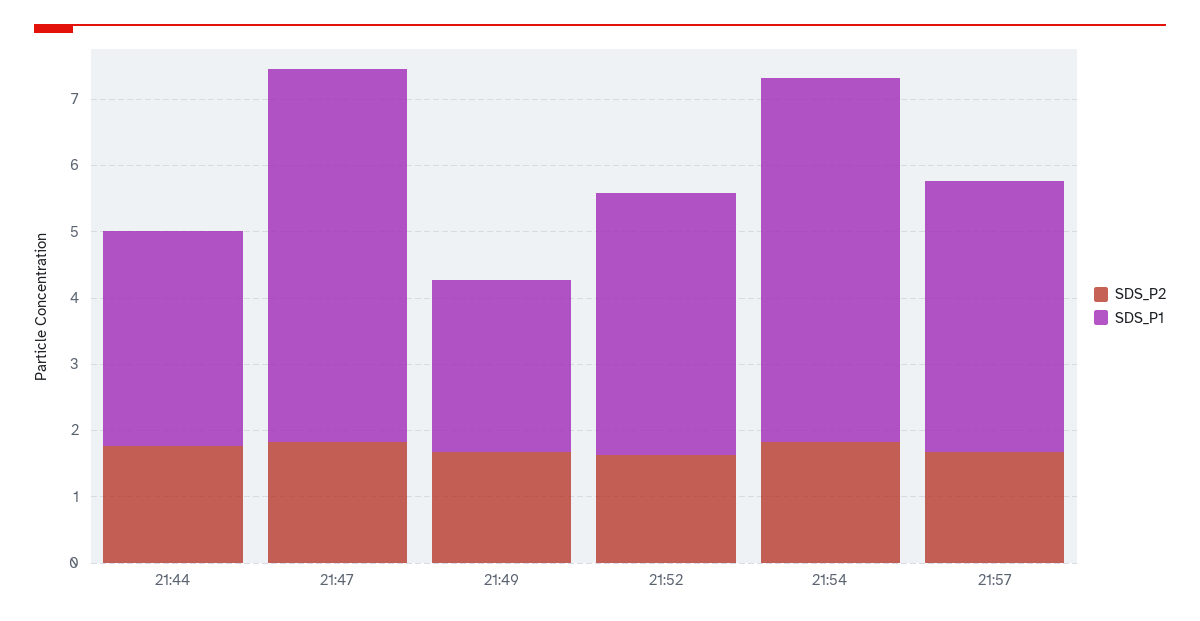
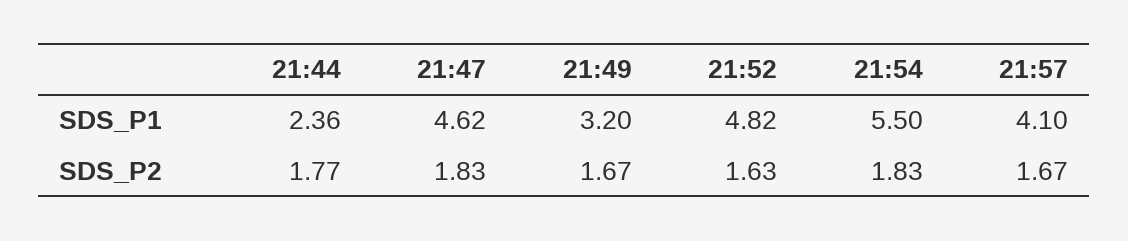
SDS_P1, 21:44: 3.2 -> 2.36
SDS_P1, 21:47: 5.6 -> 4.62
SDS_P1, 21:49: 2.6 -> 3.2
SDS_P1, 21:52: 4 -> 4.82

